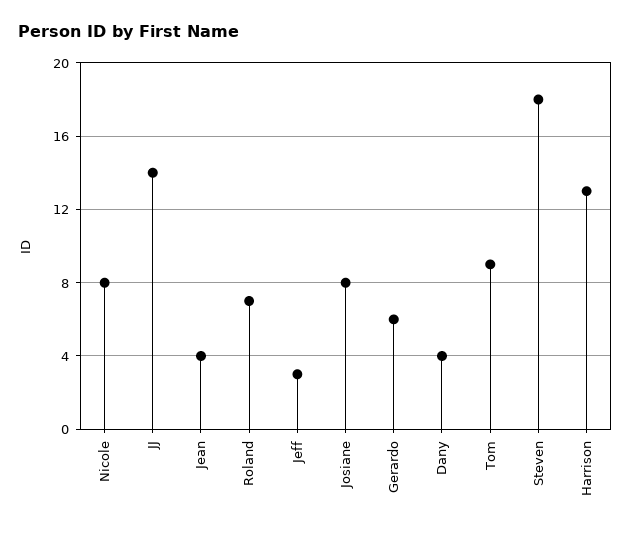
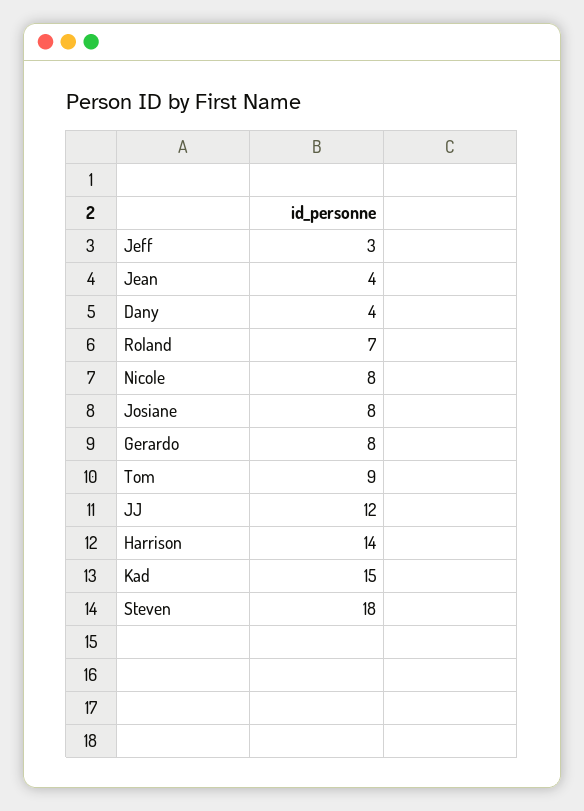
JJ: 14 -> 12
Gerardo: 6 -> 8
Harrison: 13 -> 14
Kad: none -> 15

